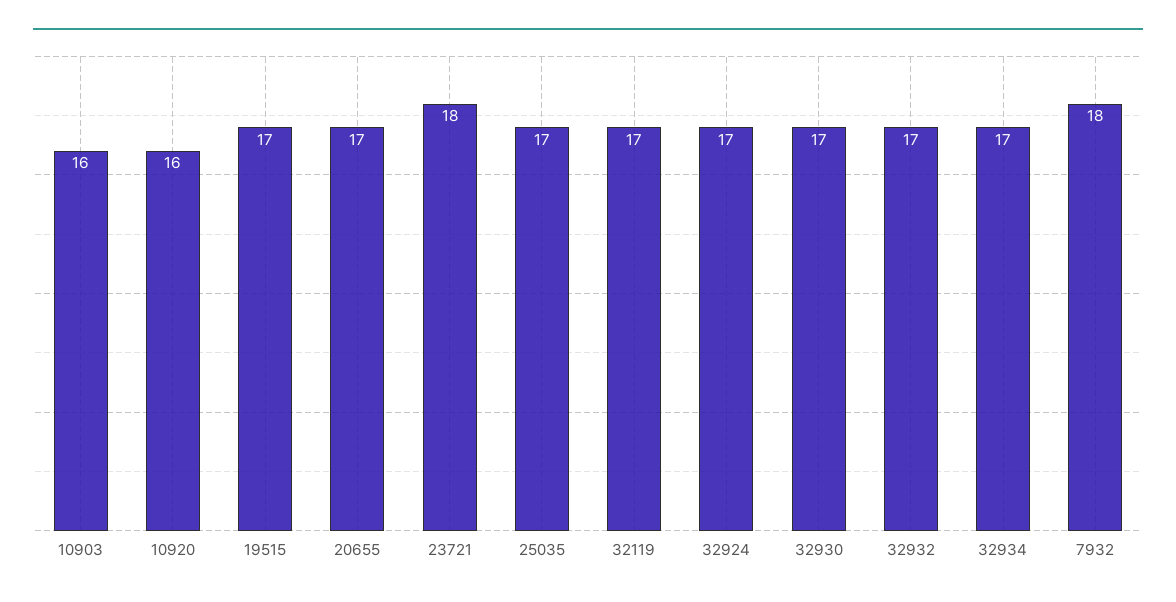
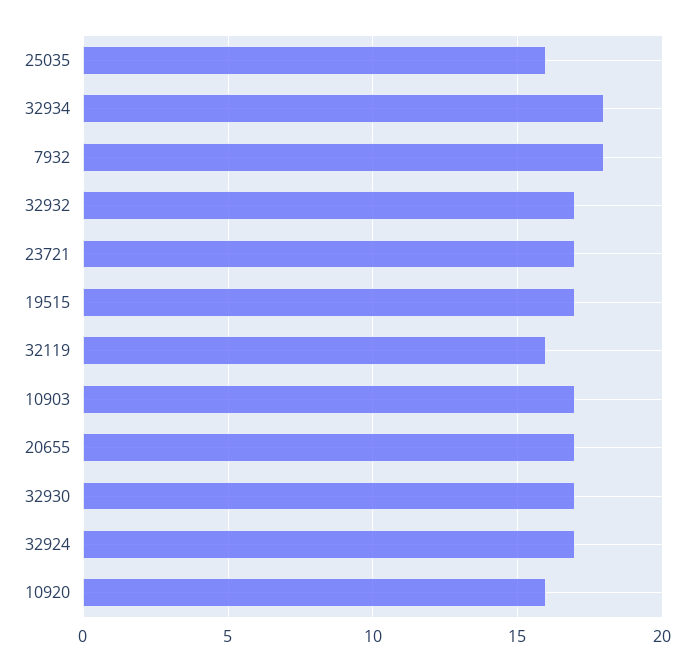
10903: 16 -> 17
23721: 18 -> 17
25035: 17 -> 16
32119: 17 -> 16
32934: 17 -> 18

